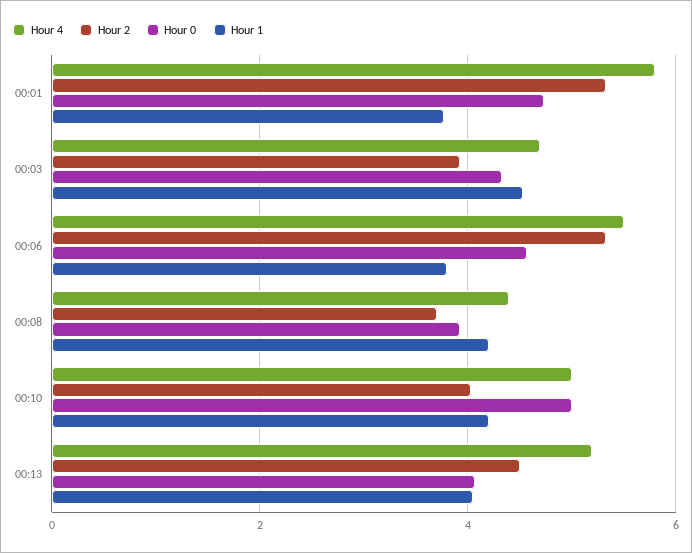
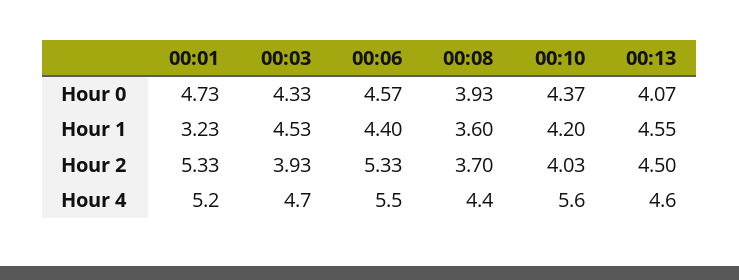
Hour 4, 00:01: 5.8 -> 5.2
Hour 1, 00:01: 3.8 -> 3.23
Hour 1, 00:06: 3.8 -> 4.4
Hour 1, 00:08: 4.2 -> 3.6
Hour 4, 00:10: 5 -> 5.6
Hour 0, 00:10: 5 -> 4.37
Hour 4, 00:13: 5.2 -> 4.6
Hour 1, 00:13: 4 -> 4.55

